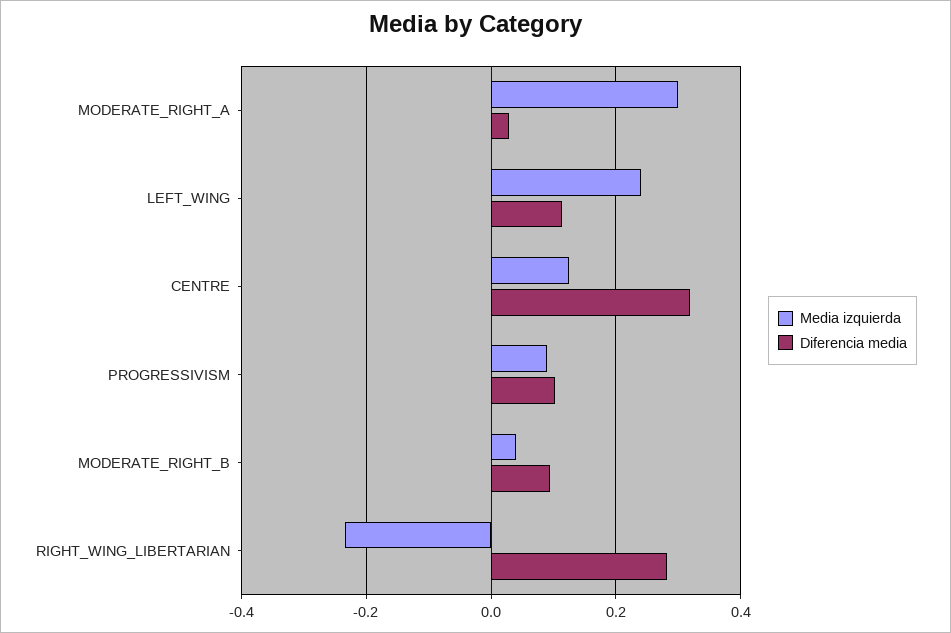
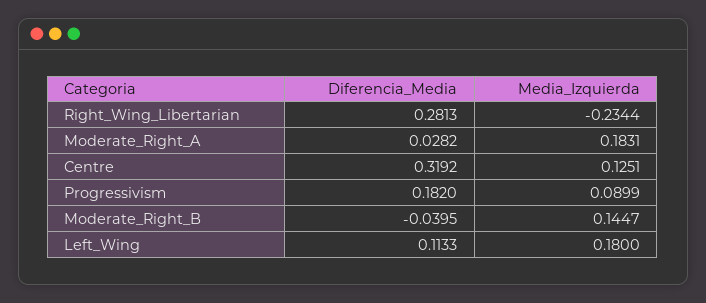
Media izquierda, MODERATE_RIGHT_A: 0.3 -> 0.1831
Media izquierda, LEFT_WING: 0.24 -> 0.18
Diferencia media, PROGRESSIVISM: 0.1 -> 0.182
Media izquierda, MODERATE_RIGHT_B: 0.04 -> 0.1447
Diferencia media, MODERATE_RIGHT_B: 0.1 -> -0.0395

